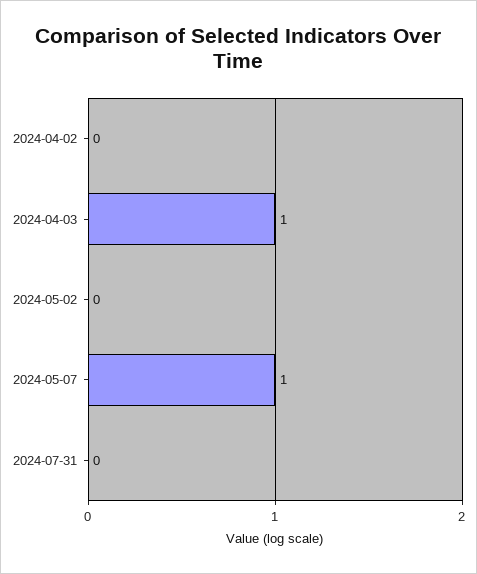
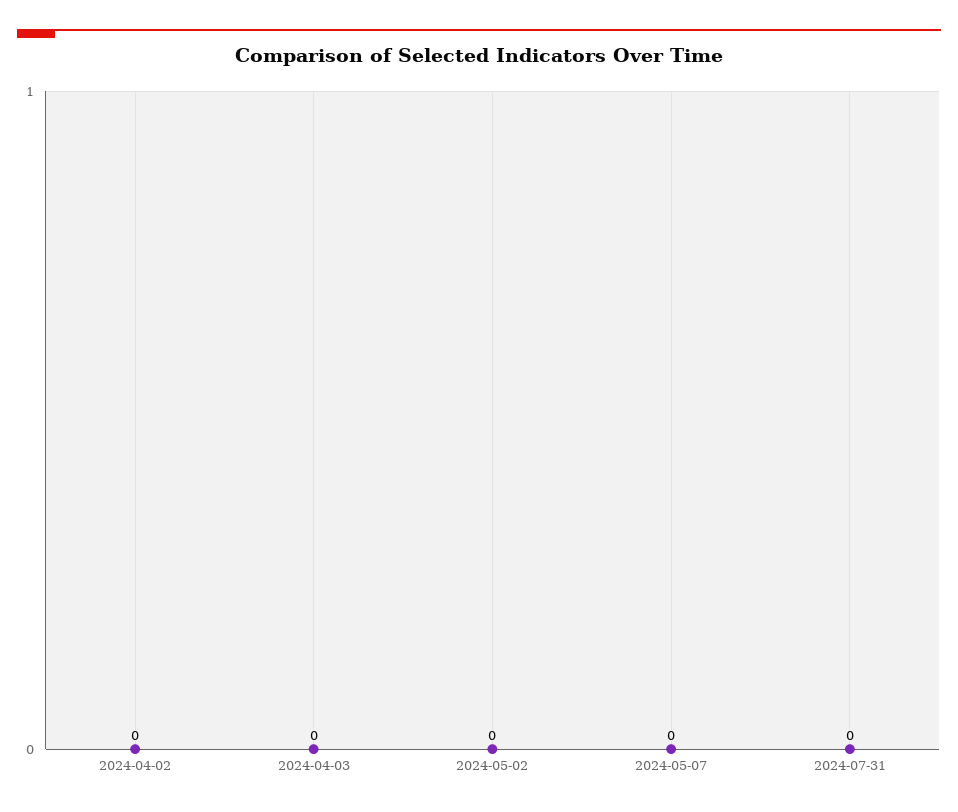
2024-04-03: 1 -> 0
2024-05-07: 1 -> 0

